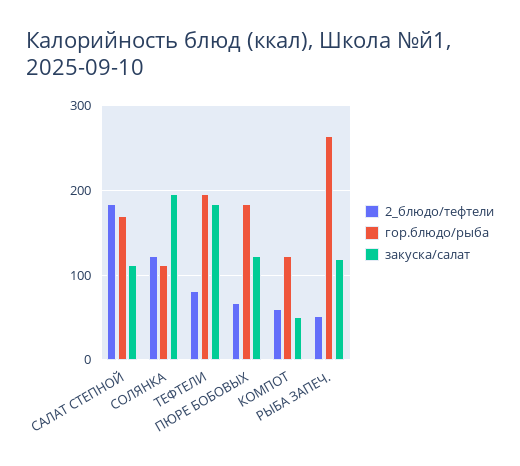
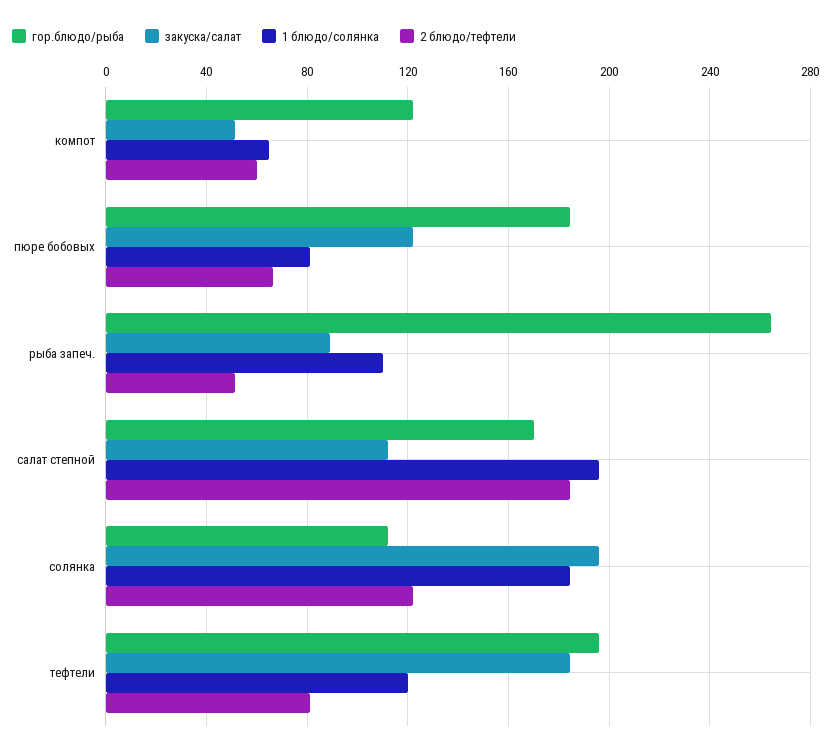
закуска/салат, РЫБА ЗАПЕЧ.: 120 -> 90
1 блюдо/солянка, КОМПОТ: none -> 65
1 блюдо/солянка, ПЮРЕ БОБОВЫХ: none -> 80
1 блюдо/солянка, РЫБА ЗАПЕЧ.: none -> 110
1 блюдо/солянка, САЛАТ СТЕПНОЙ: none -> 195
1 блюдо/солянка, СОЛЯНКА: none -> 185
1 блюдо/солянка, ТЕФТЕЛИ: none -> 120

